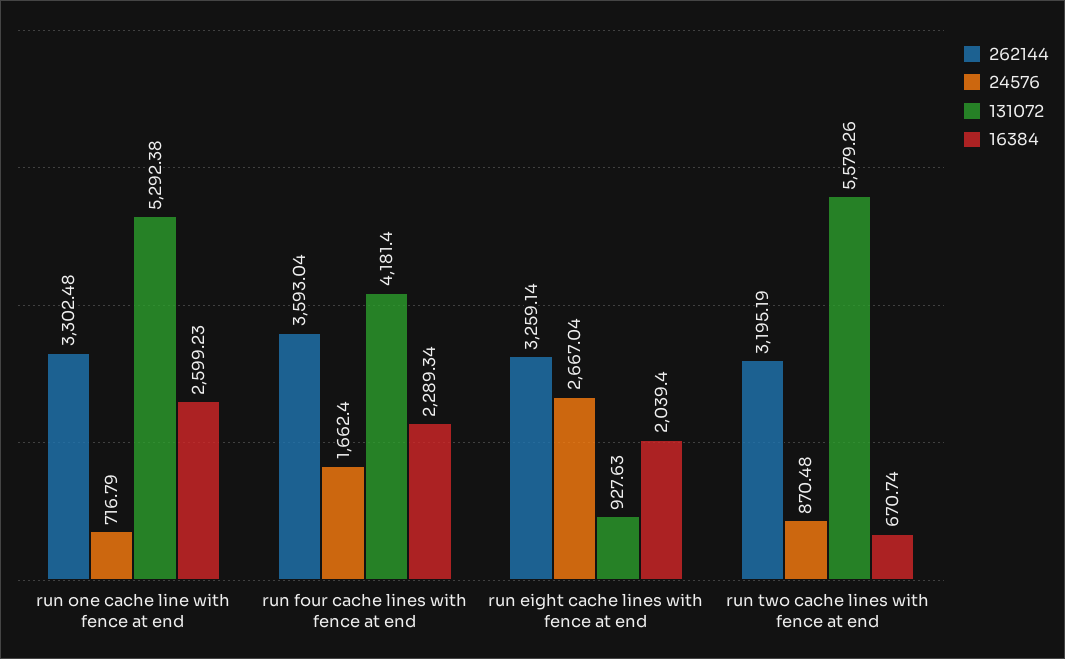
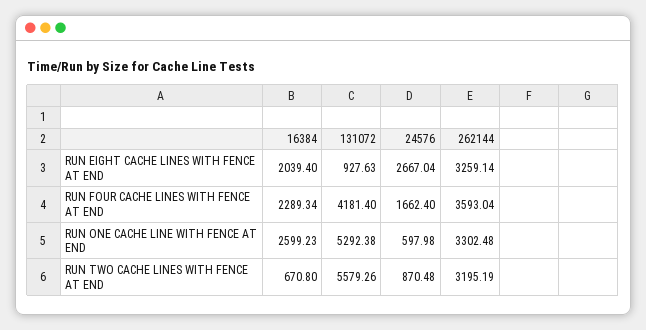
24576, run one cache line with fence at end: 716.79 -> 597.98
16384, run two cache lines with fence at end: 670.74 -> 670.8

